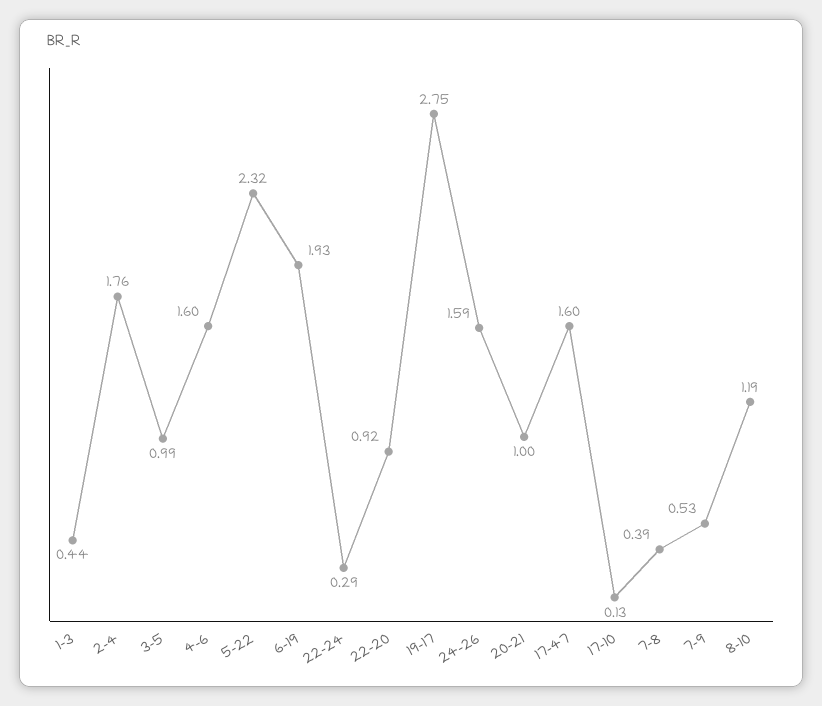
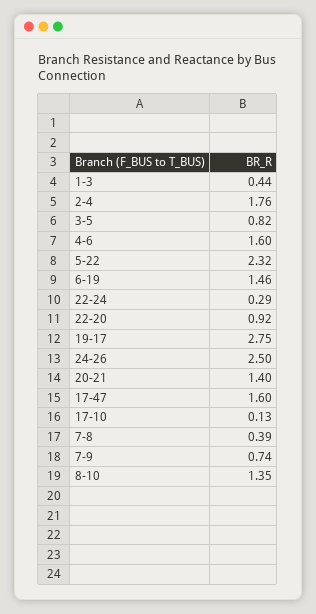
3-5: 0.99 -> 0.82
6-19: 1.93 -> 1.46
24-26: 1.59 -> 2.5
20-21: 1 -> 1.4
7-9: 0.53 -> 0.74
8-10: 1.19 -> 1.35

